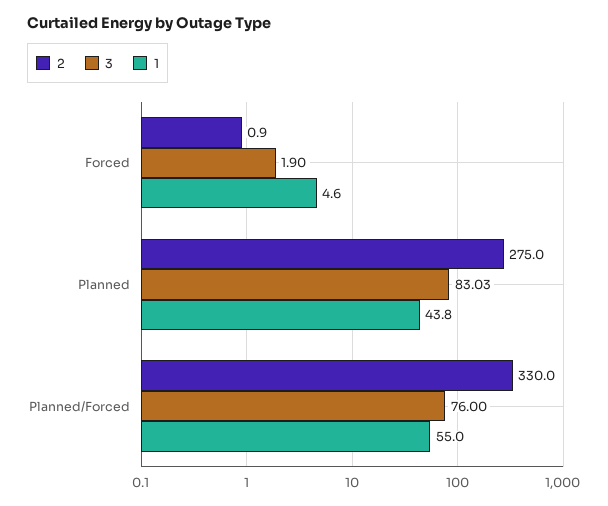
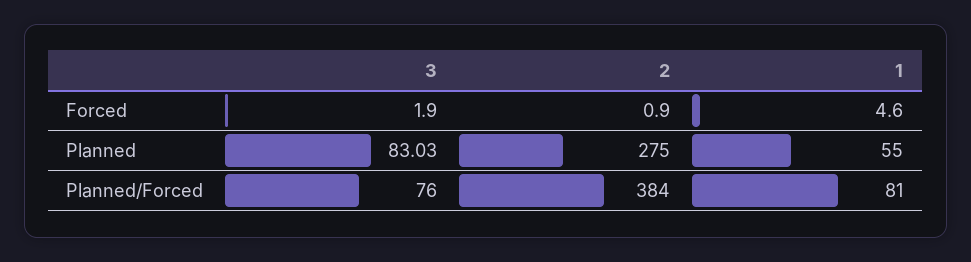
1, Planned: 43.8 -> 55
2, Planned/Forced: 330 -> 384
1, Planned/Forced: 55 -> 81

